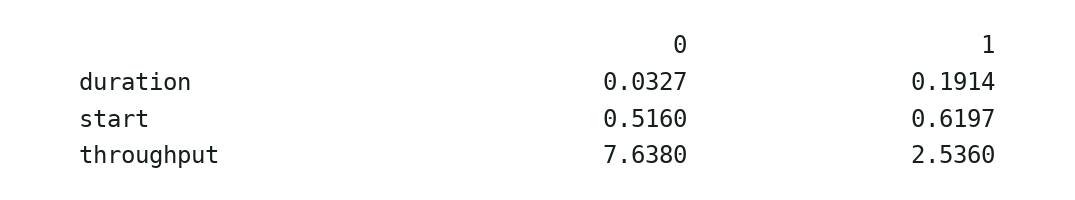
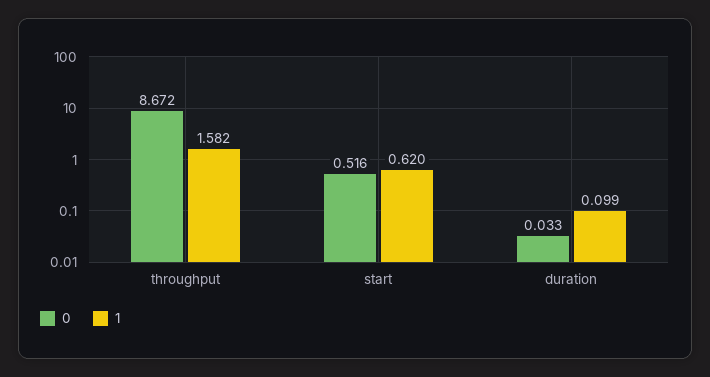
1, duration: 0.1914 -> 0.099
0, throughput: 7.638 -> 8.672
1, throughput: 2.536 -> 1.582

